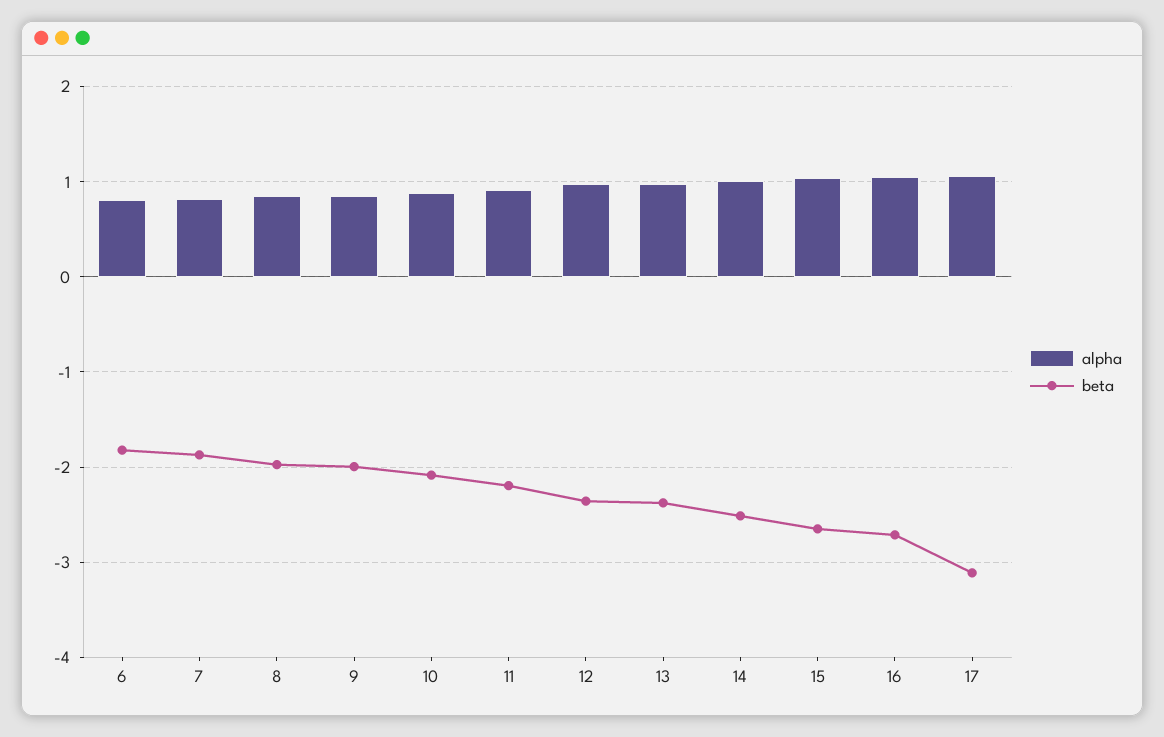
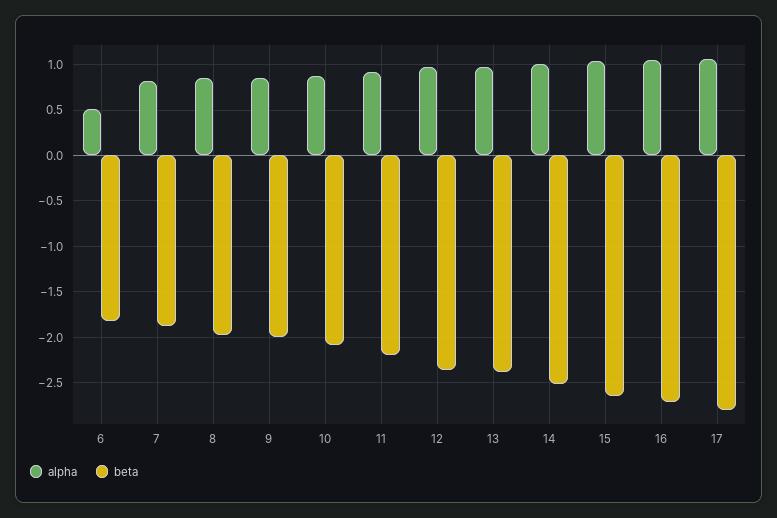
alpha, 6: 0.8 -> 0.5
beta, 17: -3.1 -> -2.8

